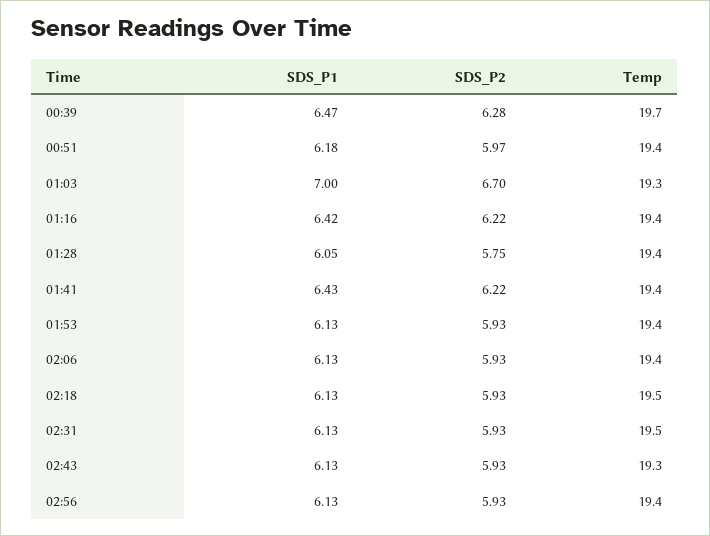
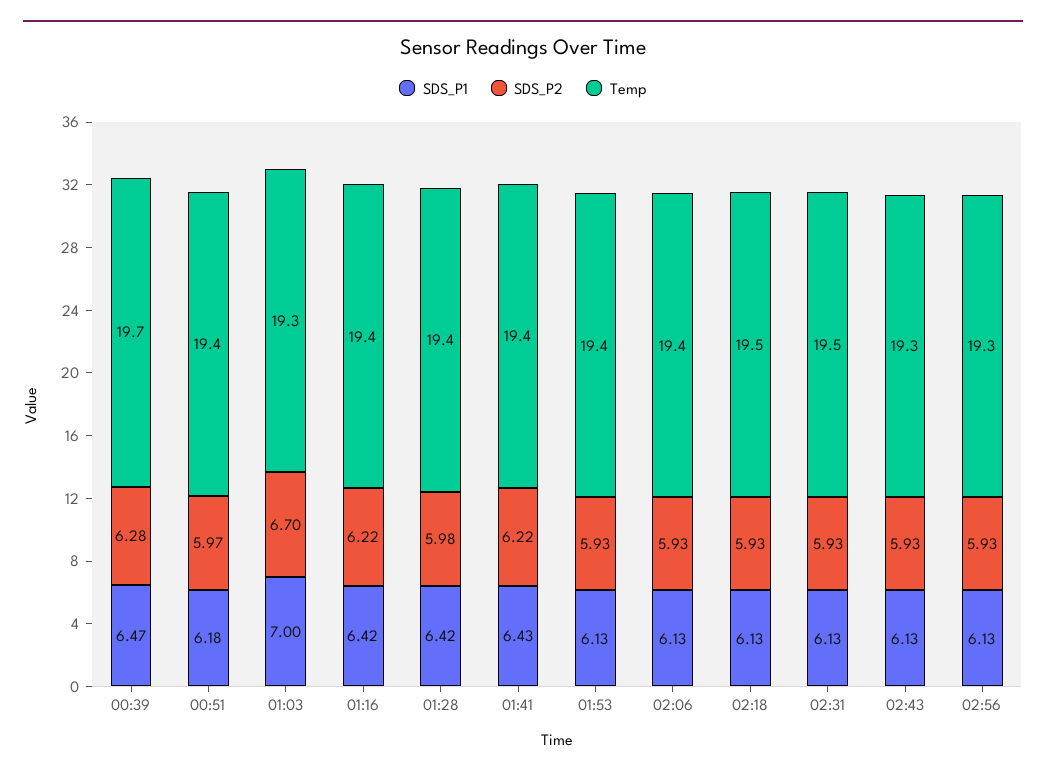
SDS_P1, 01:28: 6.05 -> 6.42
SDS_P2, 01:28: 5.75 -> 5.98
Temp, 02:56: 19.4 -> 19.3

